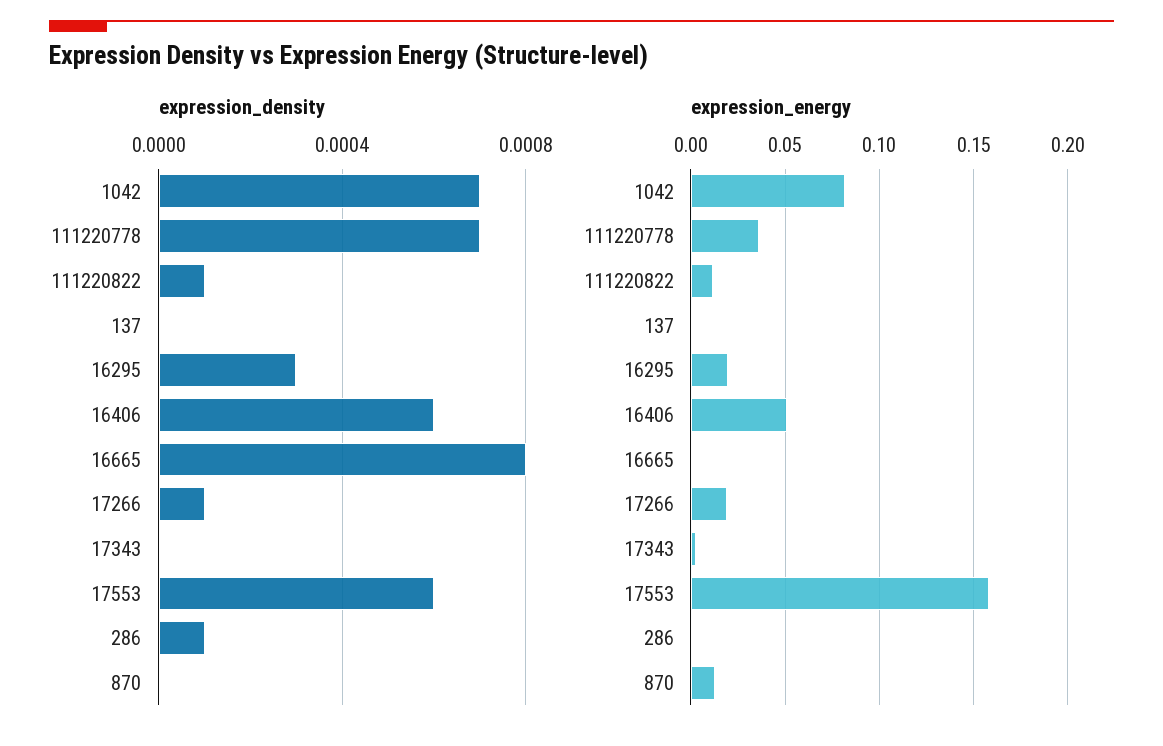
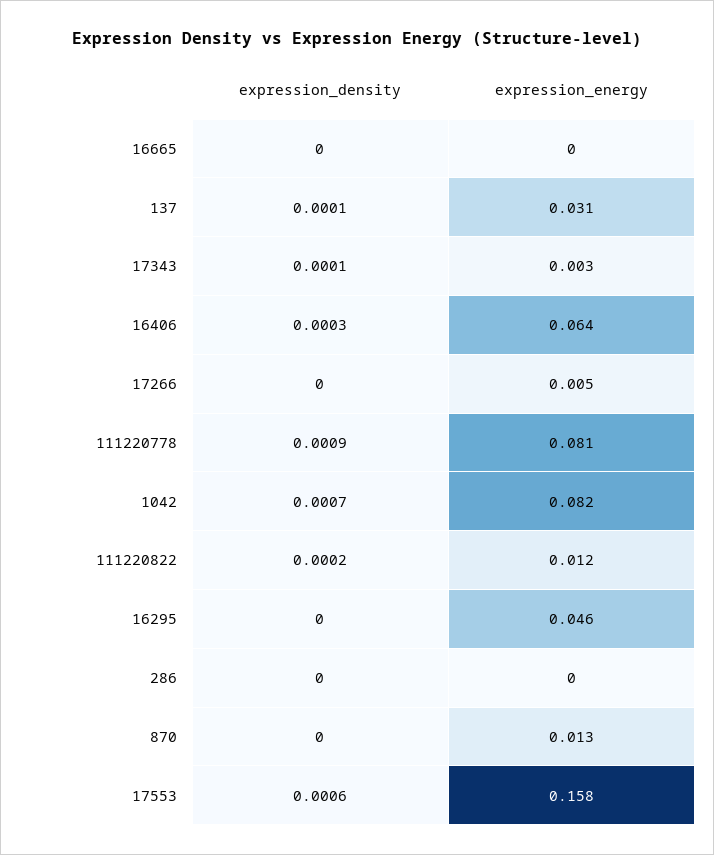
expression_density, 111220778: 0.0007 -> 0.0009
expression_density, 111220822: 0.0001 -> 0.0002
expression_density, 137: 0 -> 0.0001
expression_density, 16295: 0.0003 -> 0
expression_density, 16406: 0.0006 -> 0.0003
expression_density, 16665: 0.0008 -> 0
expression_density, 17266: 0.0001 -> 0
expression_density, 17343: 0 -> 0.0001
expression_density, 286: 0.0001 -> 0
expression_energy, 111220778: 0.035 -> 0.081
expression_energy, 137: 0 -> 0.031
expression_energy, 16295: 0.02 -> 0.046
expression_energy, 16406: 0.05 -> 0.064
expression_energy, 17266: 0.02 -> 0.005

